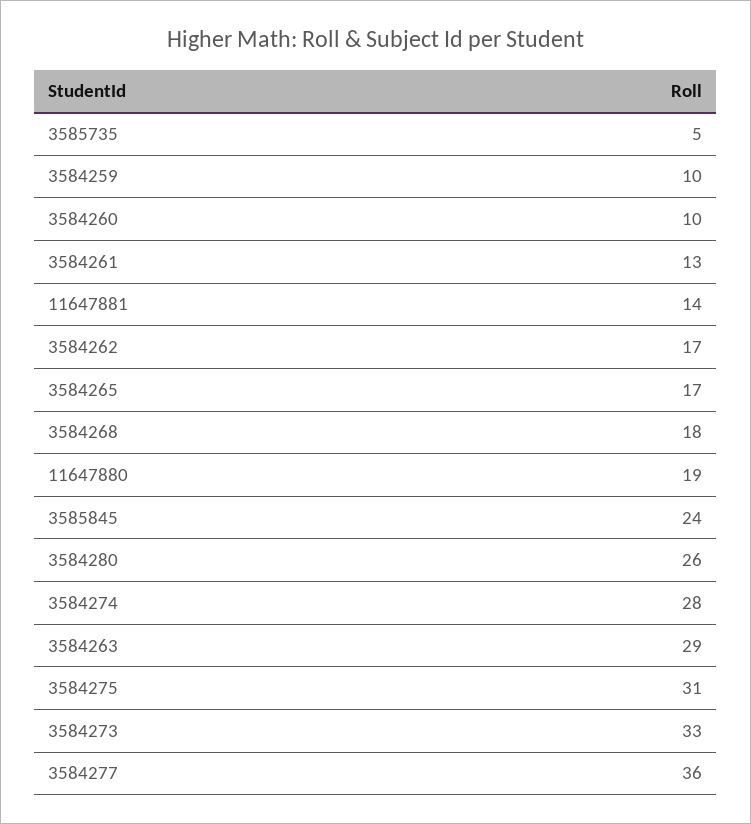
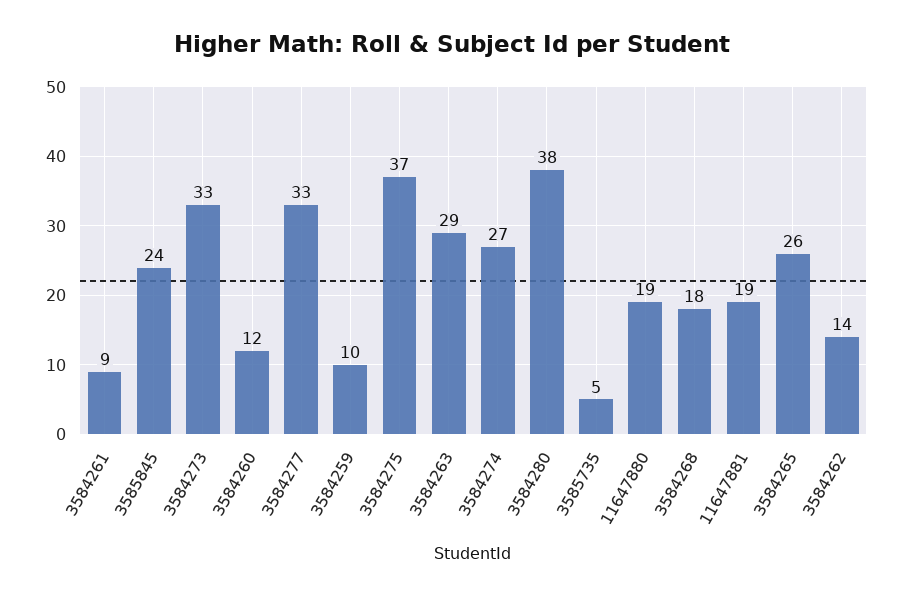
3584260: 10 -> 12
3584261: 13 -> 9
11647881: 14 -> 19
3584262: 17 -> 14
3584265: 17 -> 26
3584280: 26 -> 38
3584274: 28 -> 27
3584275: 31 -> 37
3584277: 36 -> 33

